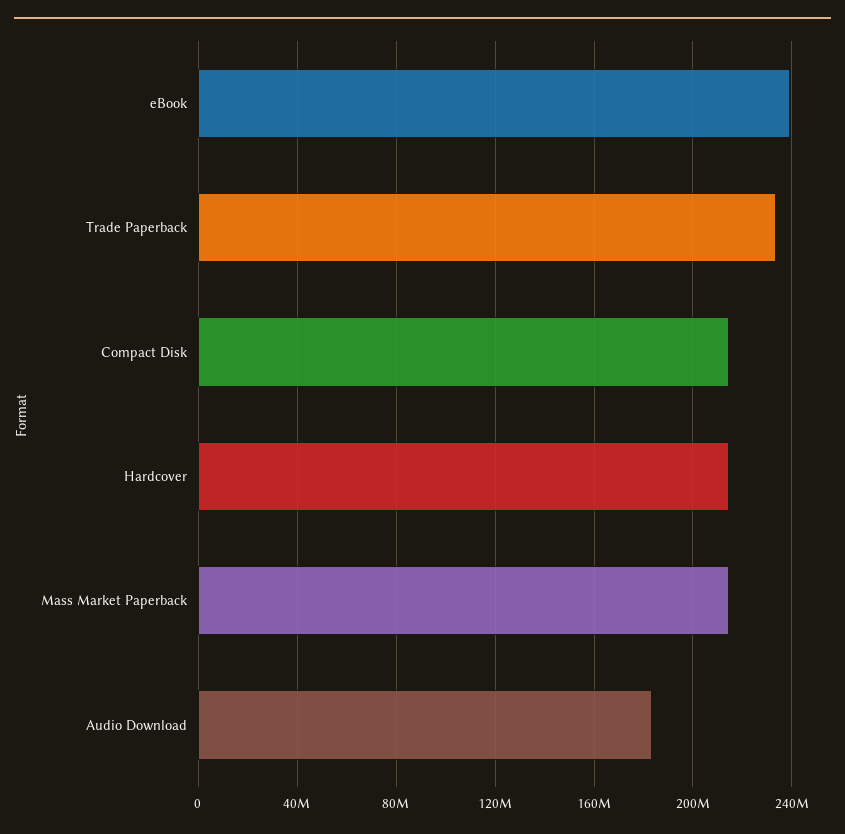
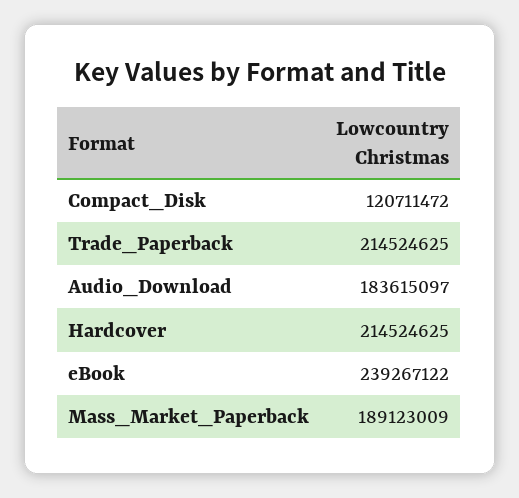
Trade Paperback: 235000000 -> 214524625
Compact Disk: 215000000 -> 120711472
Mass Market Paperback: 215000000 -> 189123009

